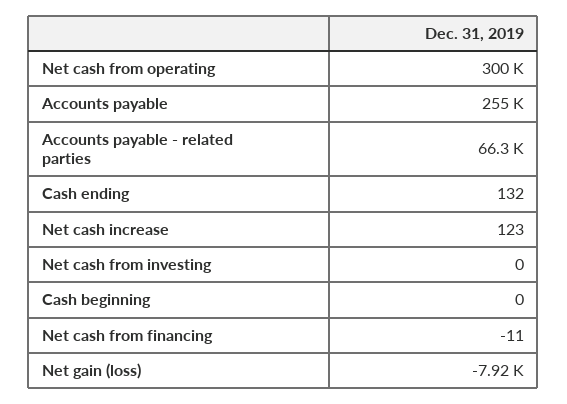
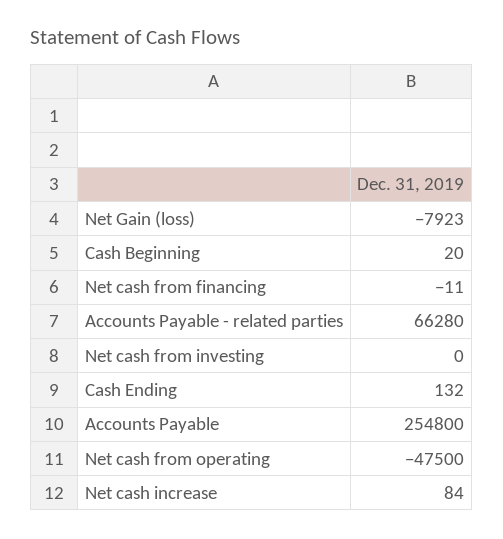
Net cash from operating: 300000 -> -47500
Net cash increase: 123 -> 84
Cash beginning: 0 -> 20

